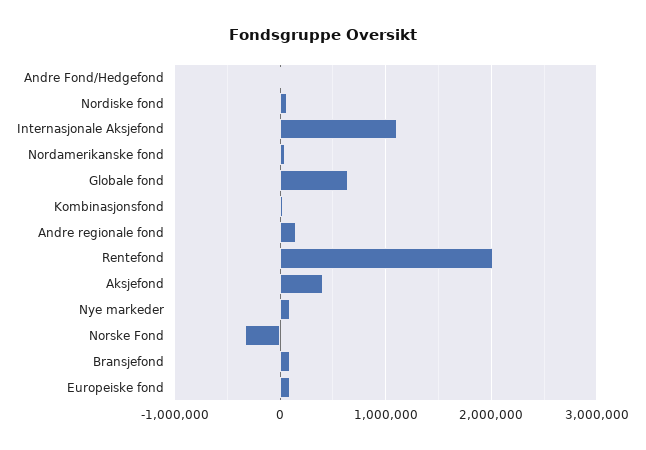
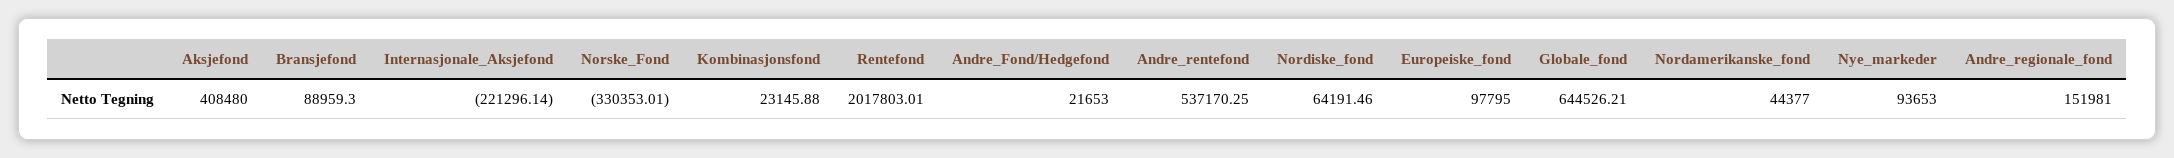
Internasjonale Aksjefond: 1100000 -> -221296.14
Andre_rentefond: none -> 537170.25

